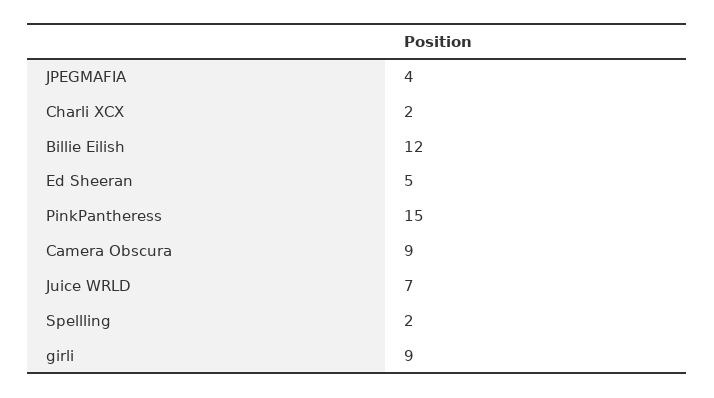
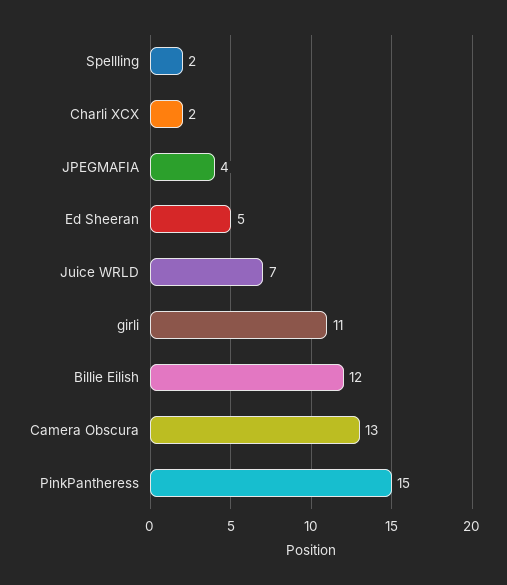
Camera Obscura: 9 -> 13
girli: 9 -> 11

